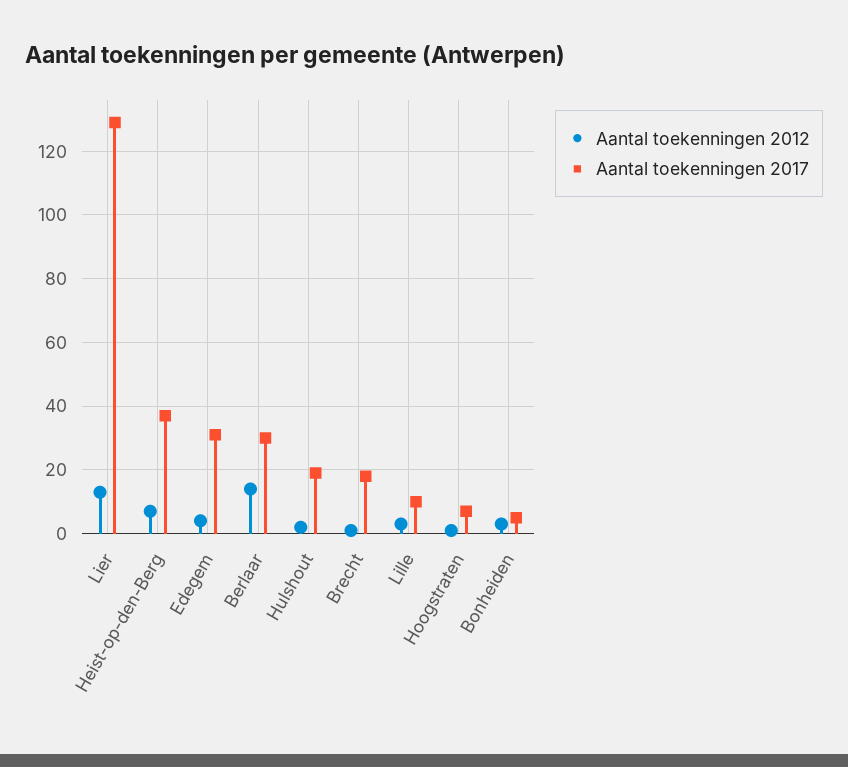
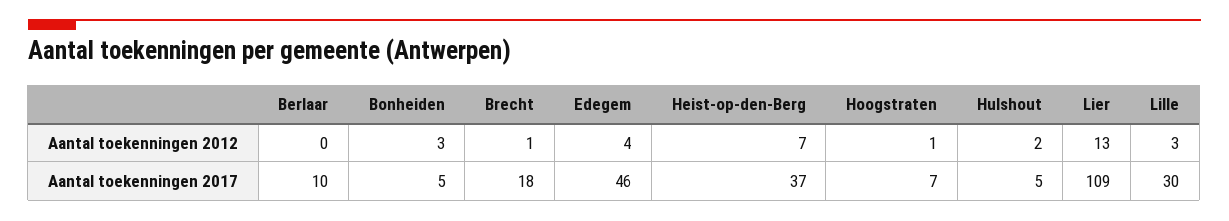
Aantal toekenningen 2017, Lier: 130 -> 109
Aantal toekenningen 2017, Edegem: 30 -> 46
Aantal toekenningen 2012, Berlaar: 15 -> 0
Aantal toekenningen 2017, Berlaar: 30 -> 10
Aantal toekenningen 2017, Hulshout: 20 -> 5
Aantal toekenningen 2017, Lille: 10 -> 30

